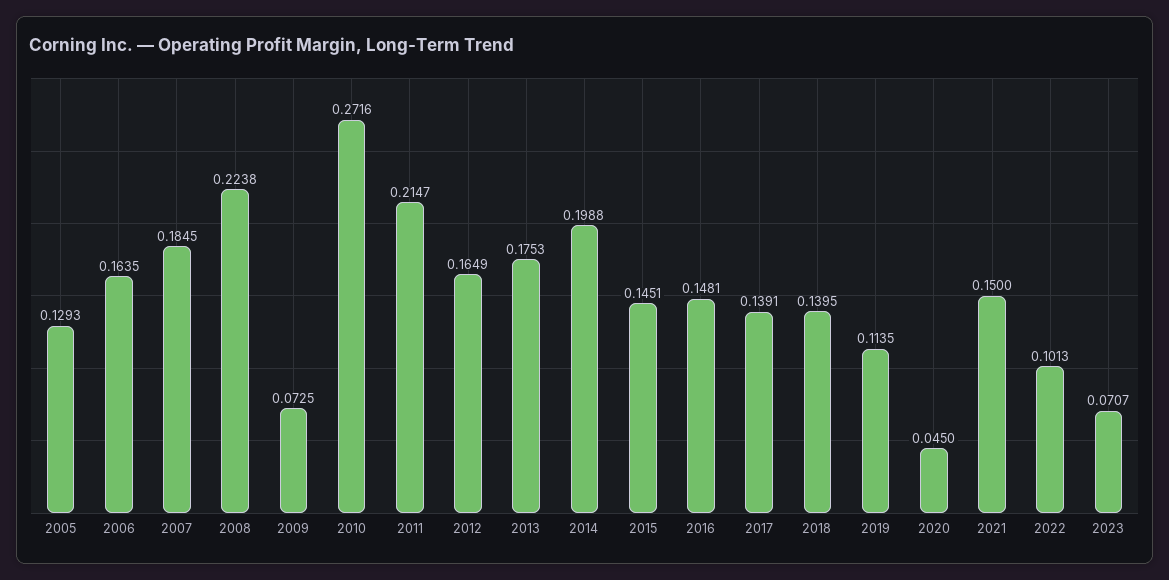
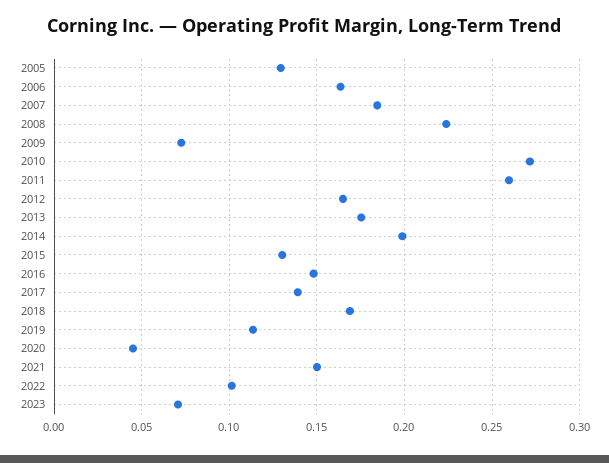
2011: 0.2147 -> 0.26
2015: 0.1451 -> 0.13
2018: 0.1395 -> 0.17

